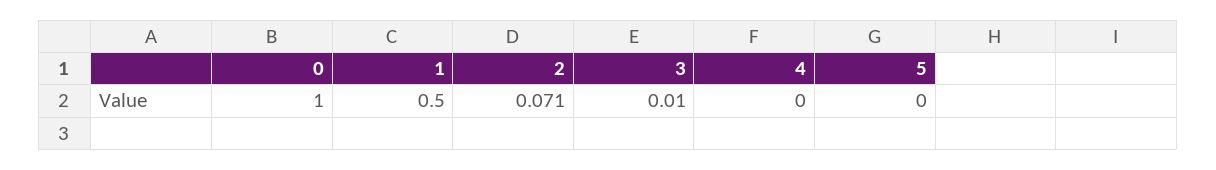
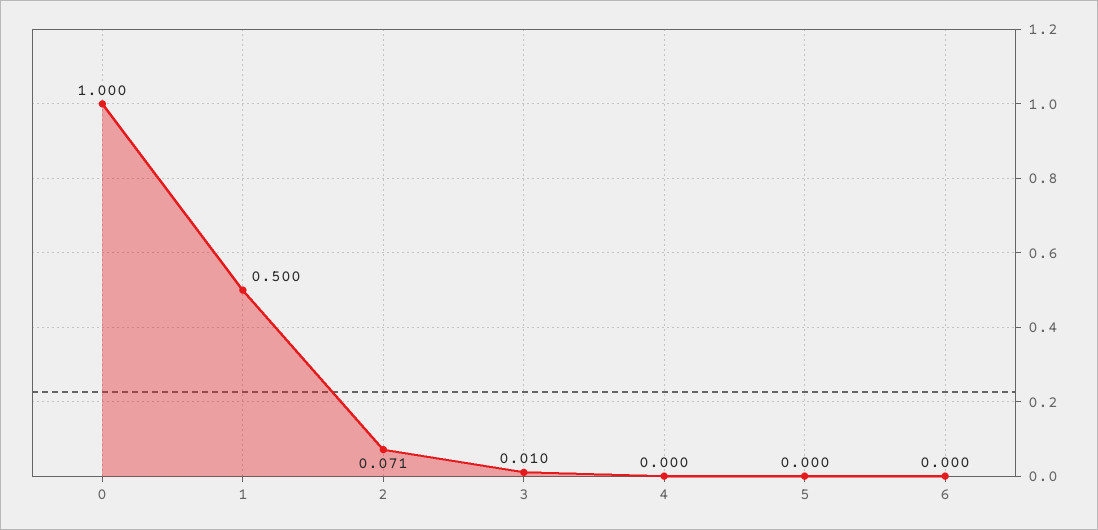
6: none -> 0

